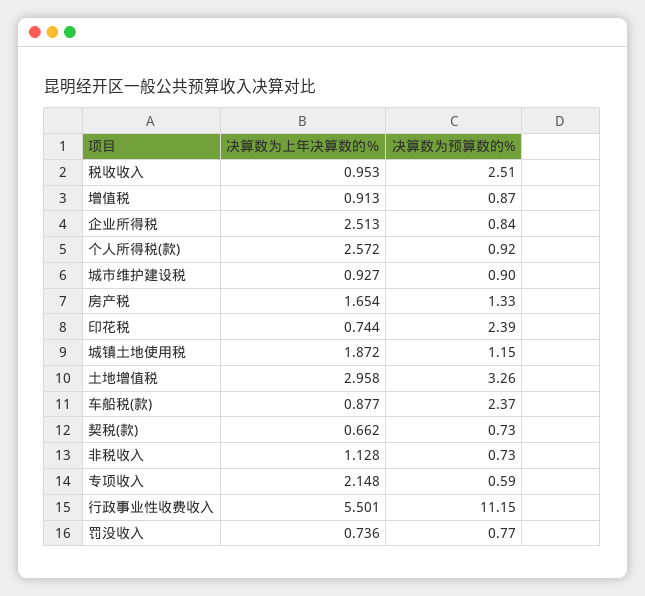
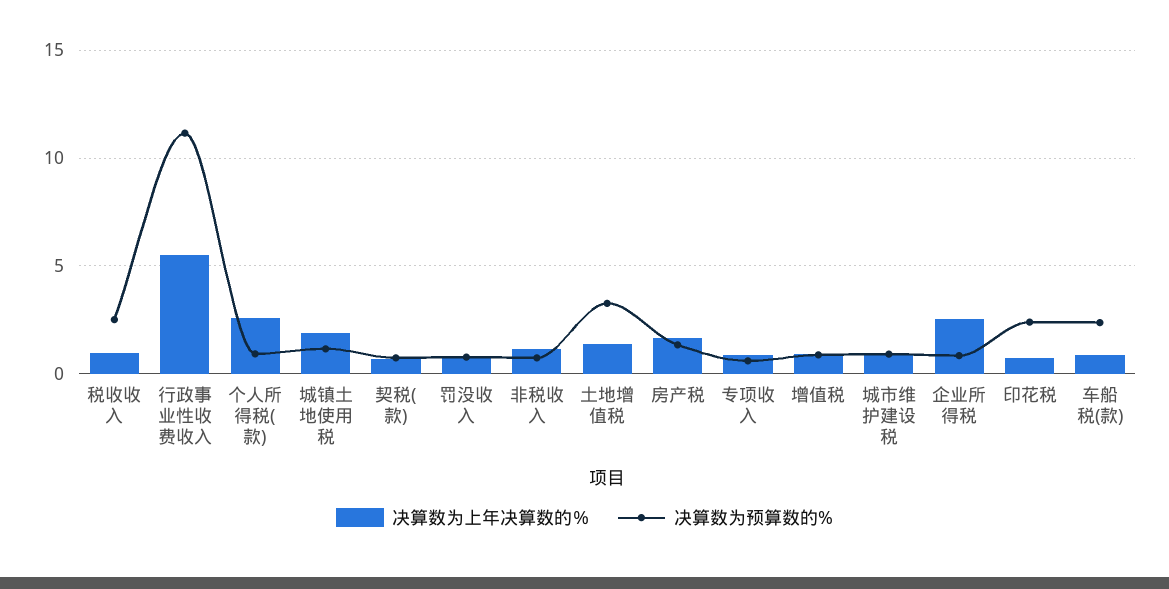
决算数为上年决算数的％, 土地增值税: 2.958 -> 1.5
决算数为上年决算数的％, 专项收入: 2.148 -> 1

